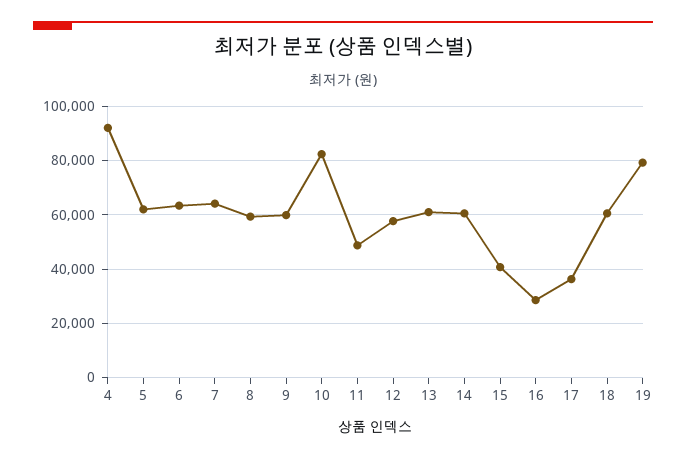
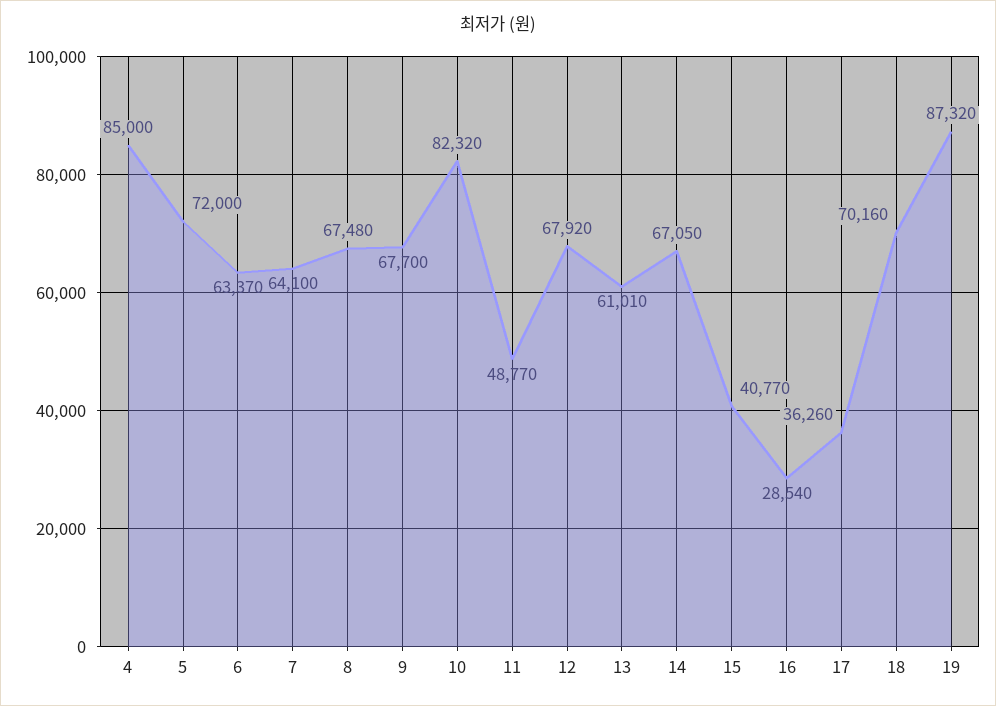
4: 92500 -> 85000
5: 62500 -> 72000
8: 60000 -> 67480
9: 60000 -> 67700
12: 57500 -> 67920
14: 60000 -> 67050
18: 60000 -> 70160
19: 80000 -> 87320

